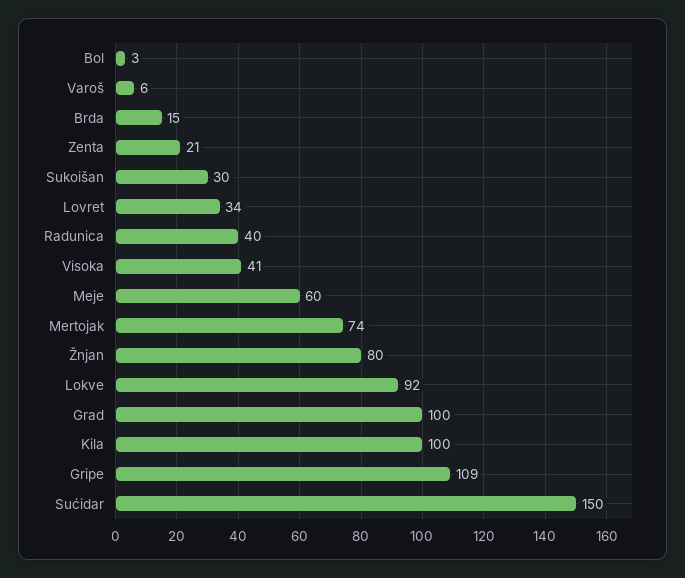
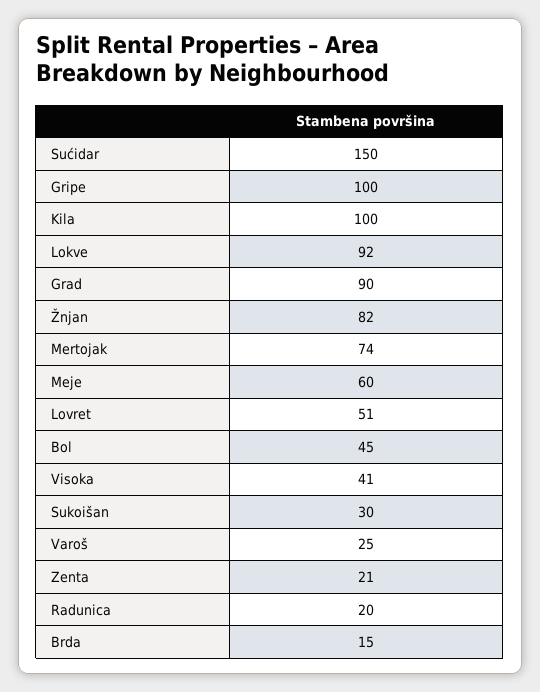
Bol: 3 -> 45
Varoš: 6 -> 25
Lovret: 34 -> 51
Radunica: 40 -> 20
Žnjan: 80 -> 82
Grad: 100 -> 90
Gripe: 109 -> 100

